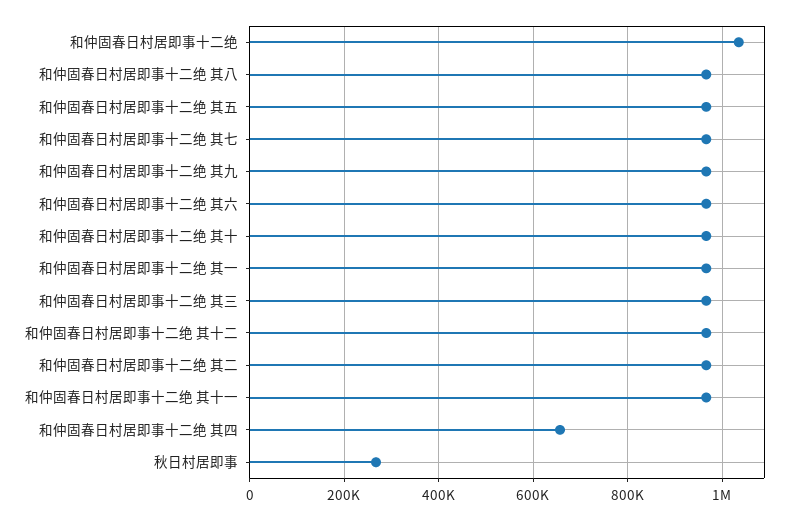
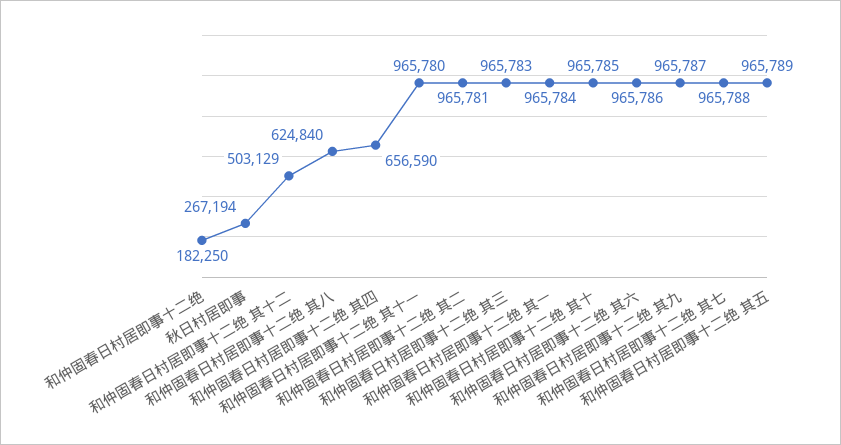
和仲固春日村居即事十二绝: 1040000 -> 182250
和仲固春日村居即事十二绝 其八: 960000 -> 624840
和仲固春日村居即事十二绝 其十二: 960000 -> 503129

